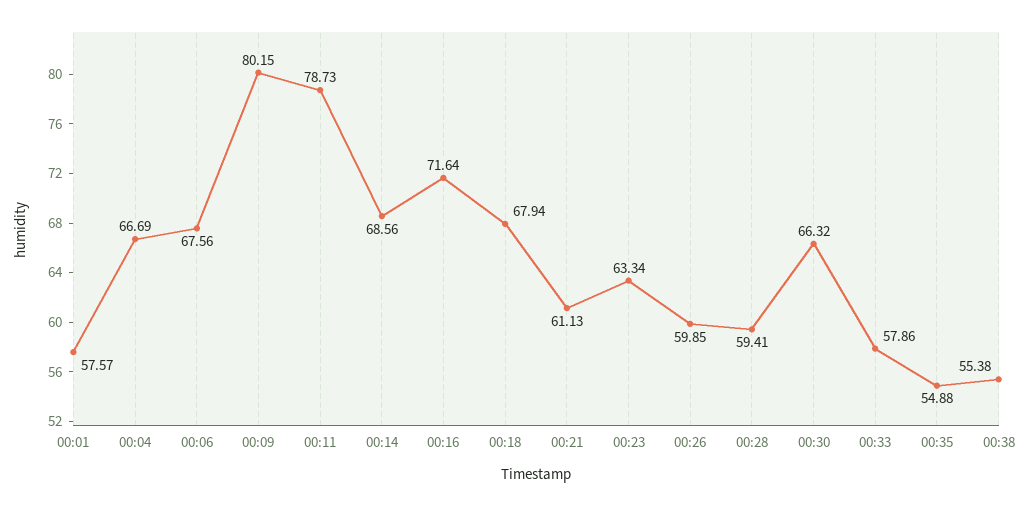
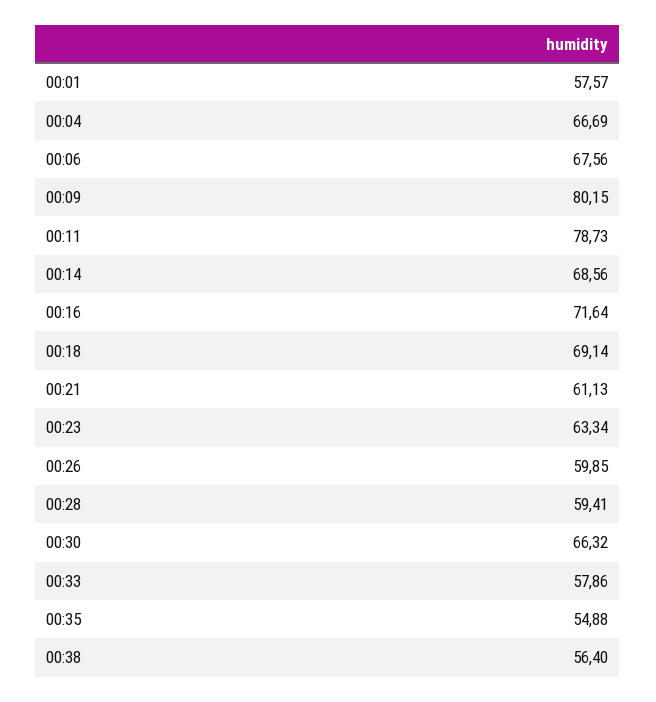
00:18: 67.94 -> 69.14
00:38: 55.38 -> 56.4

